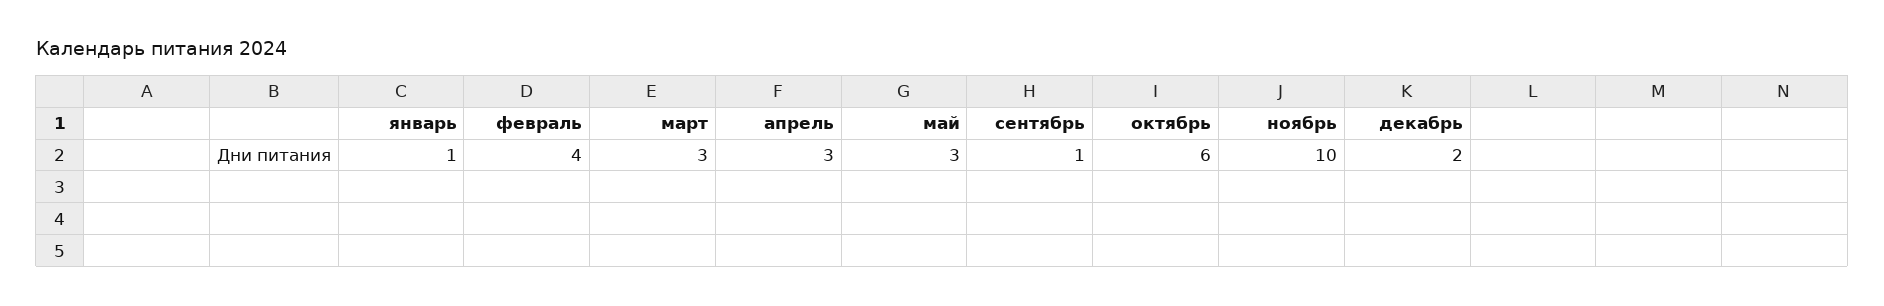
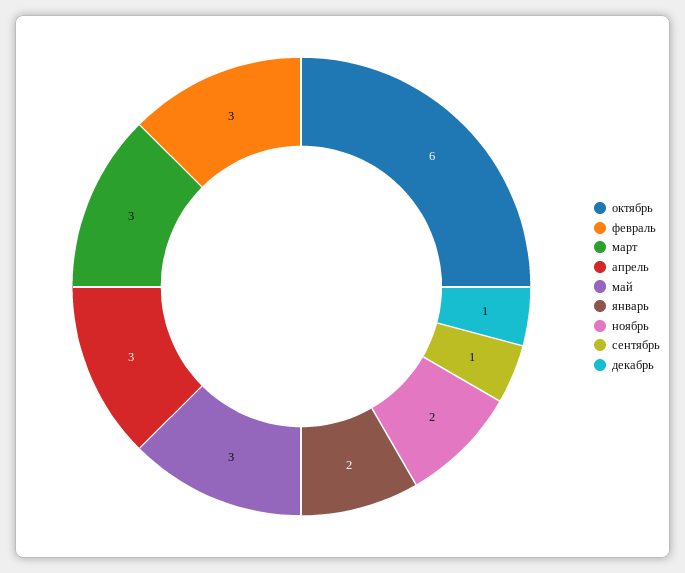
январь: 1 -> 2
февраль: 4 -> 3
ноябрь: 10 -> 2
декабрь: 2 -> 1

